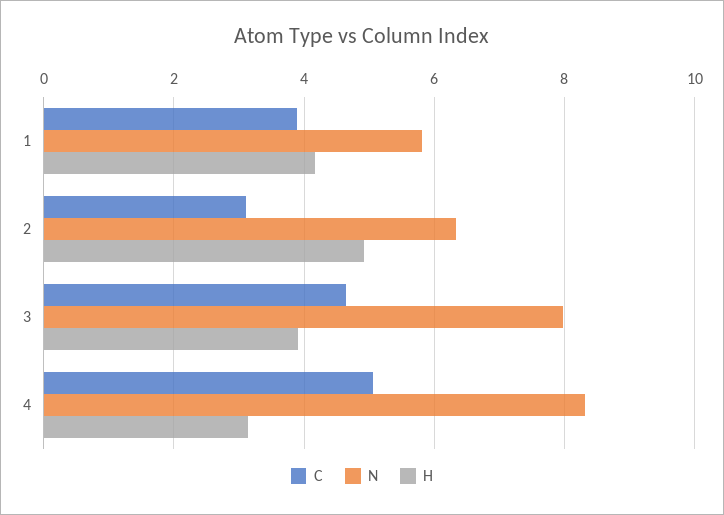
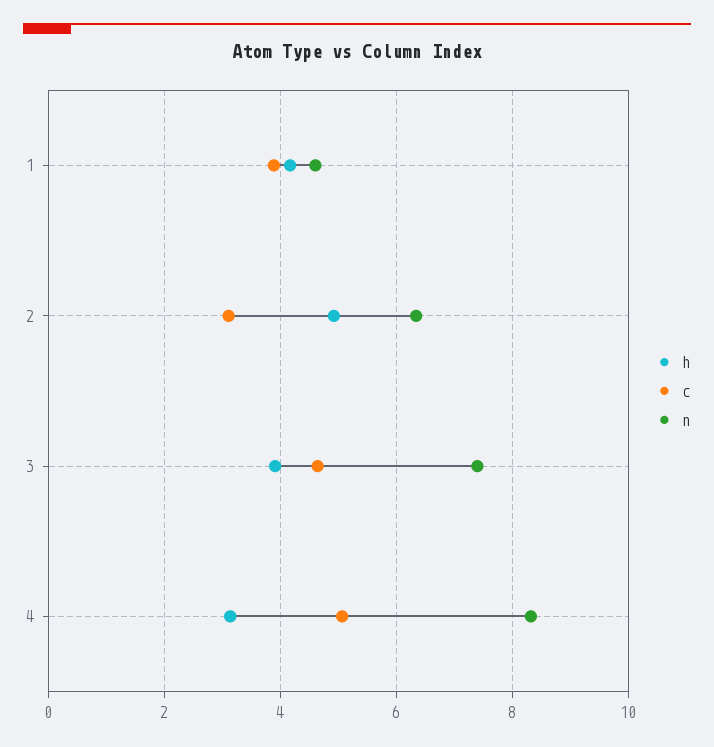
N, 1: 5.8 -> 4.6
N, 3: 8 -> 7.4

